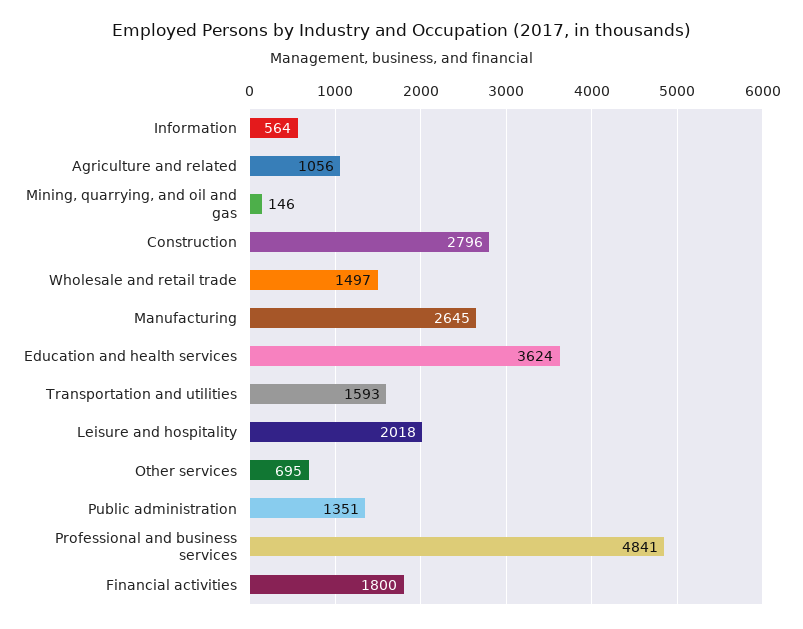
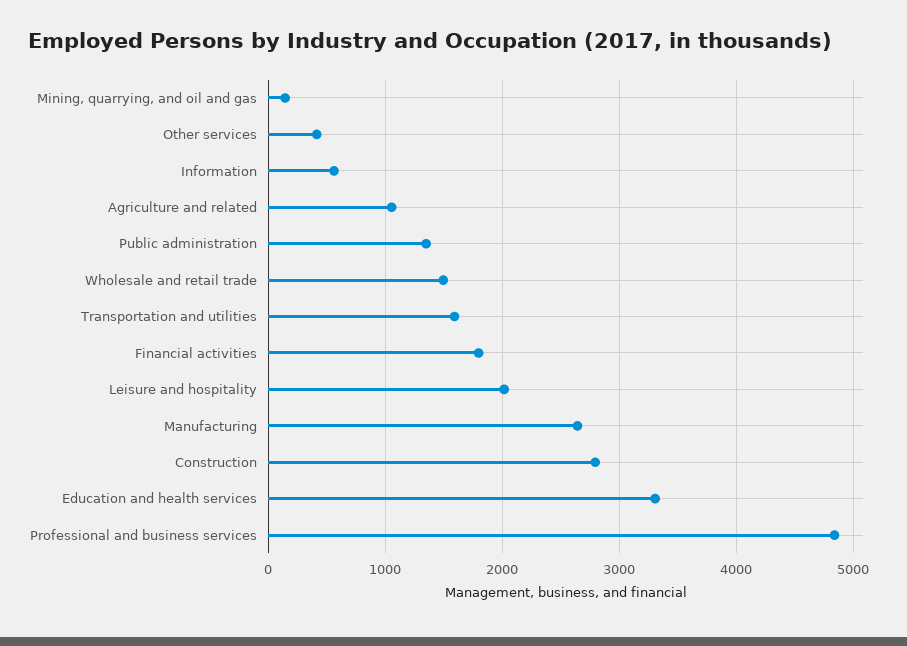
Education and health services: 3624 -> 3300
Other services: 695 -> 400

